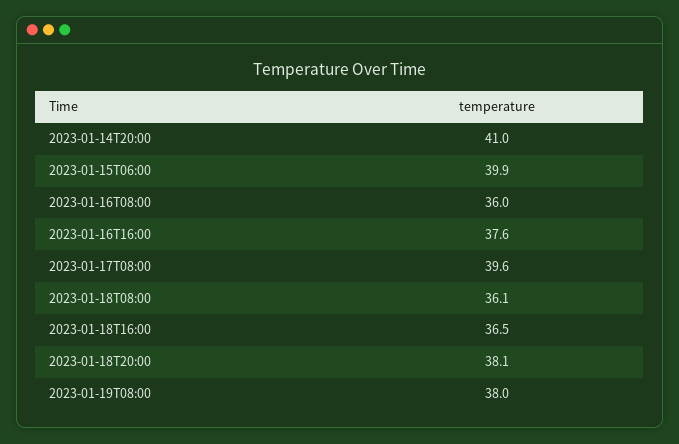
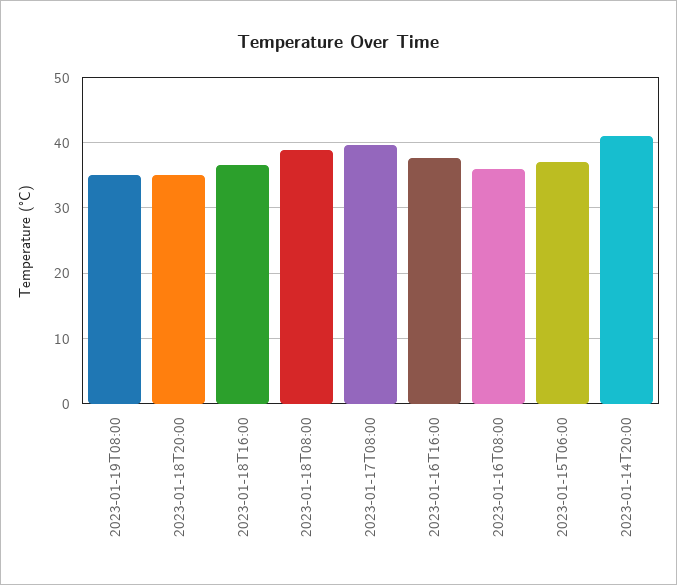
2023-01-15T06:00: 39.9 -> 37
2023-01-18T08:00: 36.1 -> 39
2023-01-18T20:00: 38.1 -> 35
2023-01-19T08:00: 38 -> 35

